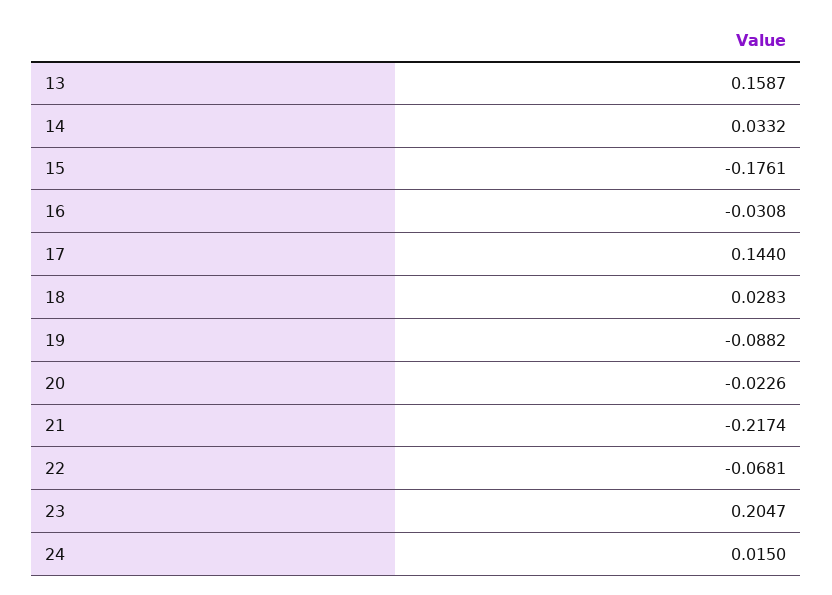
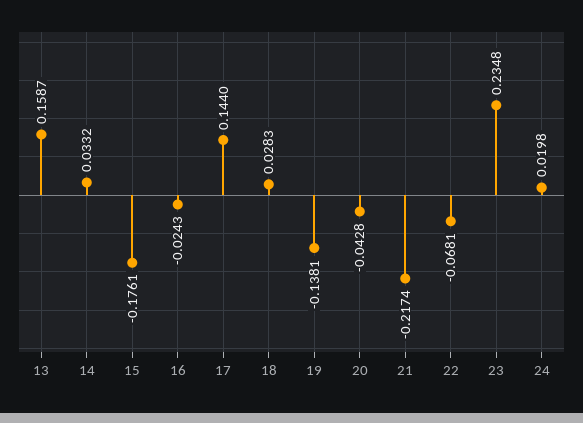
16: -0.0308 -> -0.0243
19: -0.0882 -> -0.1381
20: -0.0226 -> -0.0428
23: 0.2047 -> 0.2348
24: 0.015 -> 0.0198

